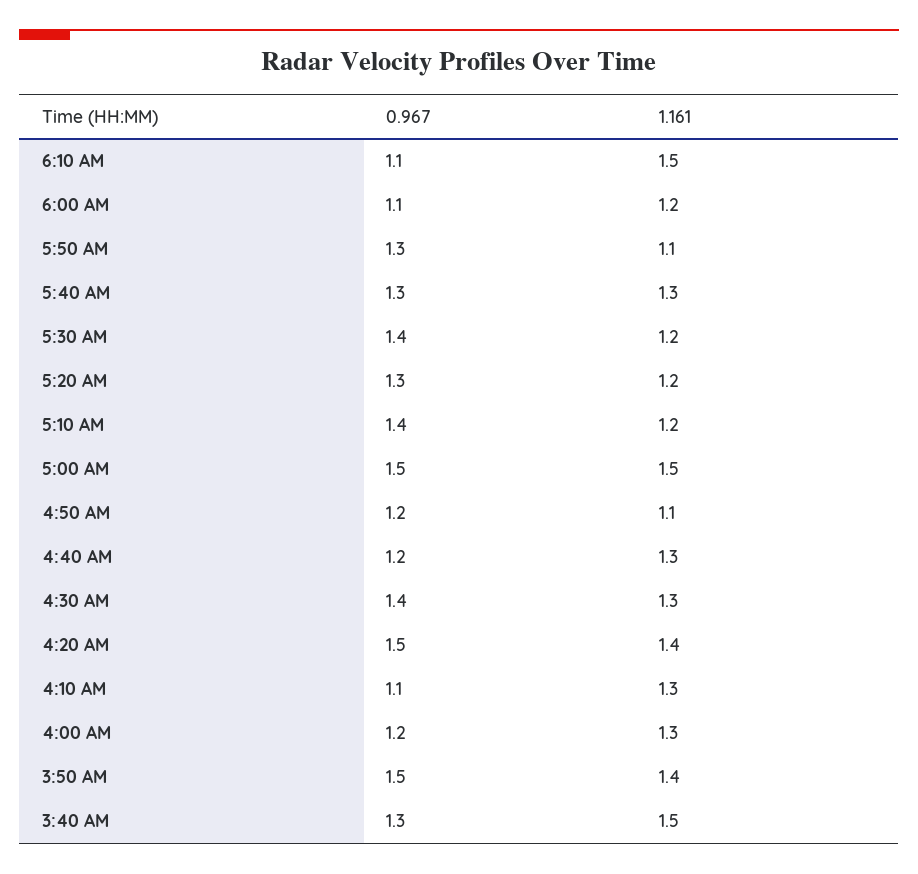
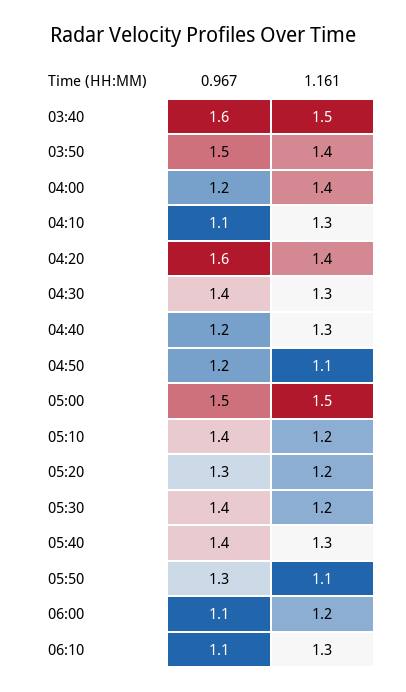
1.161, 6:10 AM: 1.5 -> 1.3
0.967, 5:40 AM: 1.3 -> 1.4
0.967, 4:20 AM: 1.5 -> 1.6
1.161, 4:00 AM: 1.3 -> 1.4
0.967, 3:40 AM: 1.3 -> 1.6

